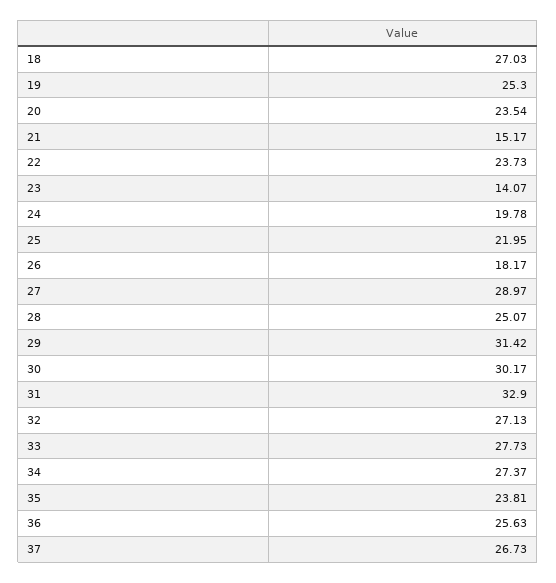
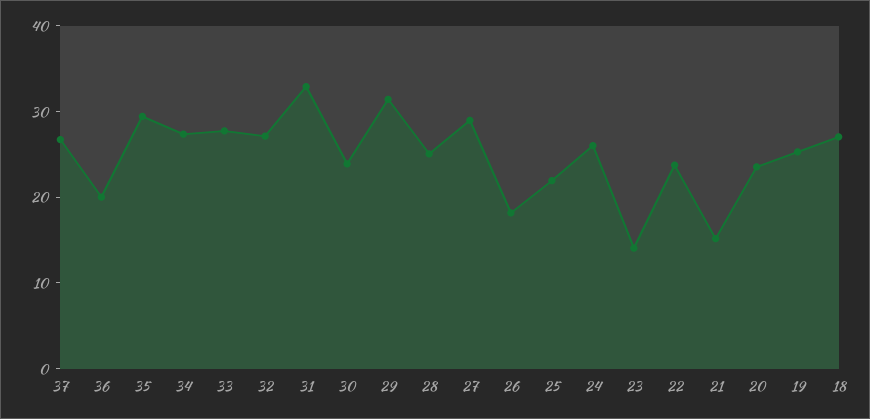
24: 19.78 -> 26
30: 30.17 -> 24
35: 23.81 -> 30
36: 25.63 -> 20

